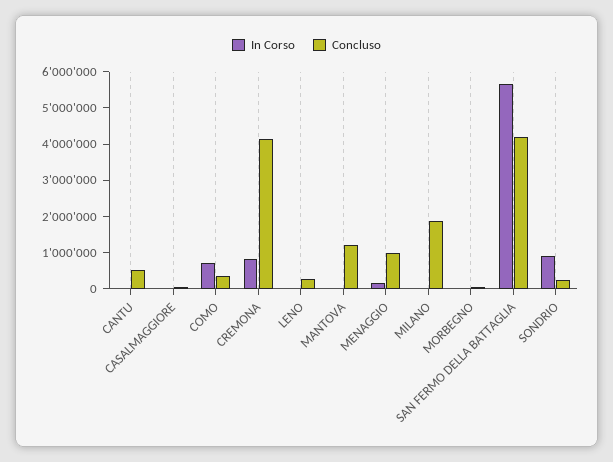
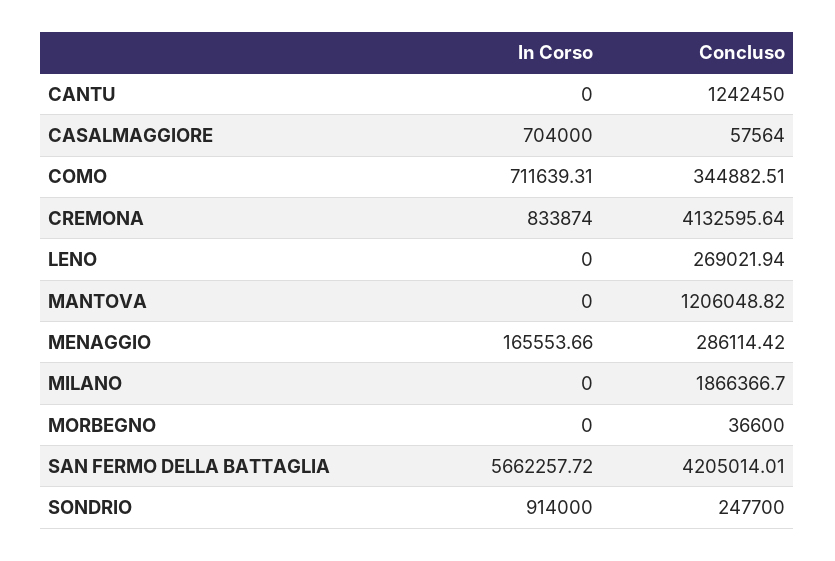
Concluso, CANTU: 500000 -> 1242450
In Corso, CASALMAGGIORE: 0 -> 704000
Concluso, MENAGGIO: 1000000 -> 286114.42

